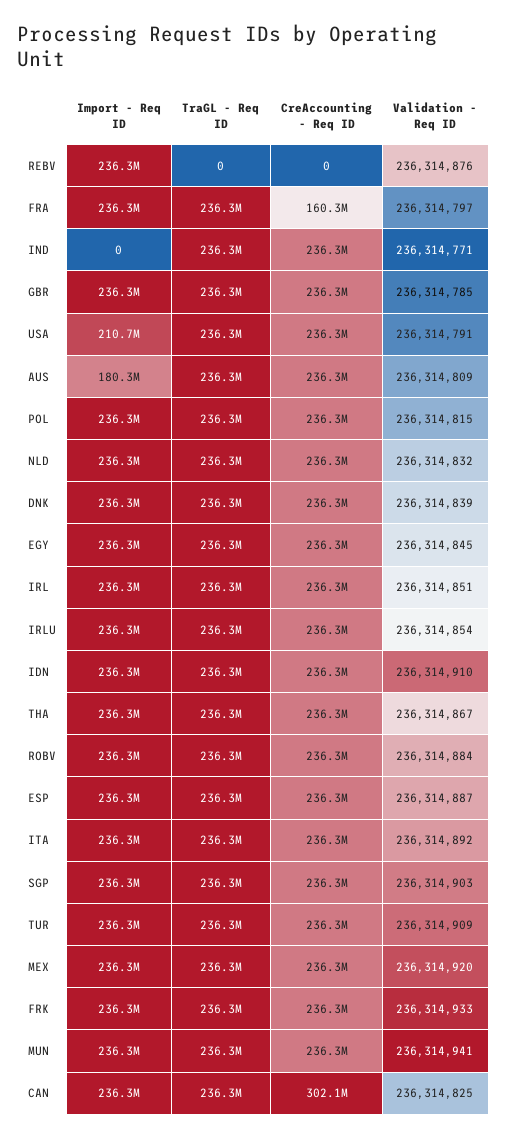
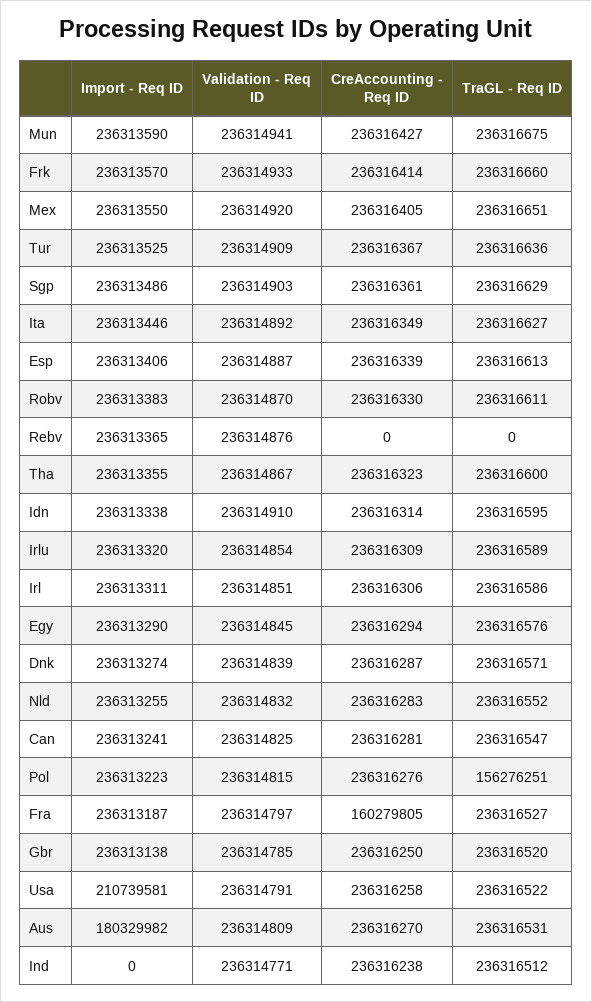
TraGL - Req ID, POL: 236300000 -> 156276251
Validation - Req ID, ROBV: 236314884 -> 236314870
CreAccounting - Req ID, CAN: 302100000 -> 236316281

